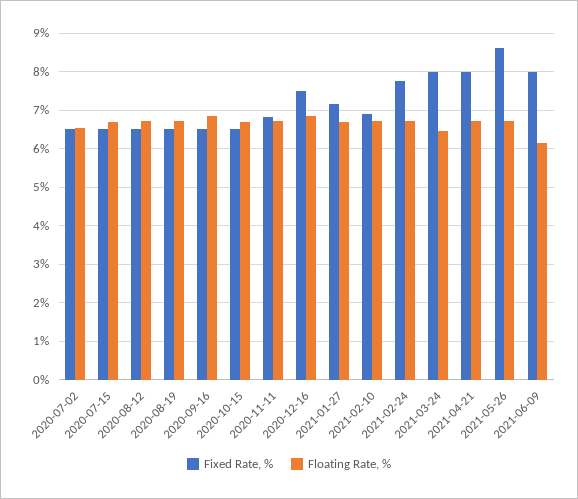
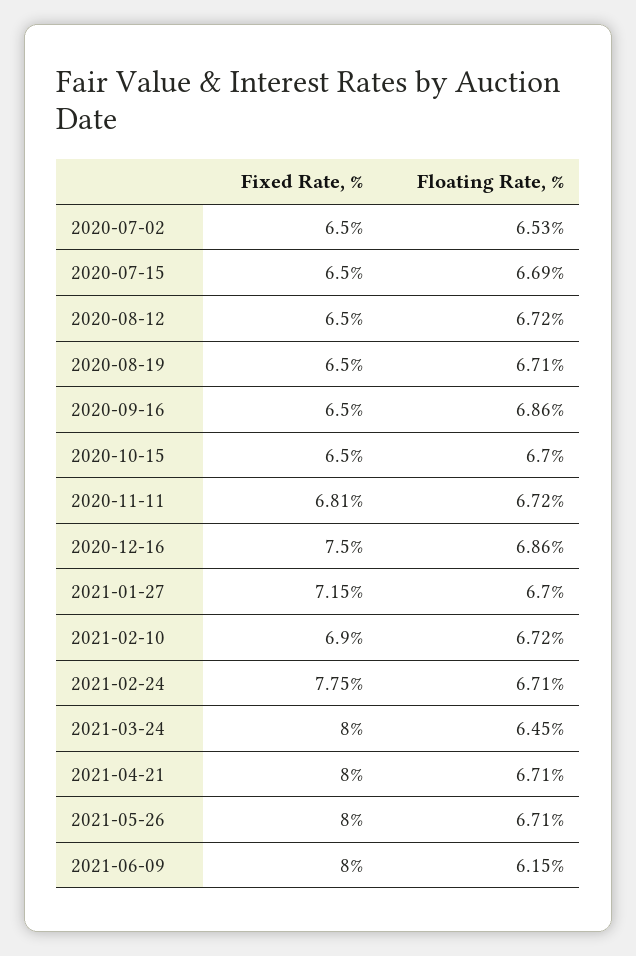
Fixed Rate, %, 2021-05-26: 8.6 -> 8

